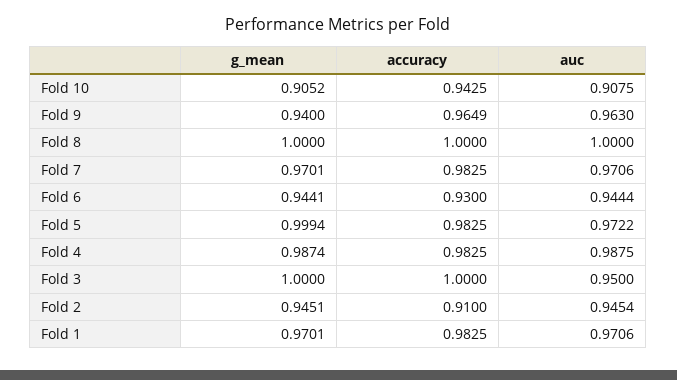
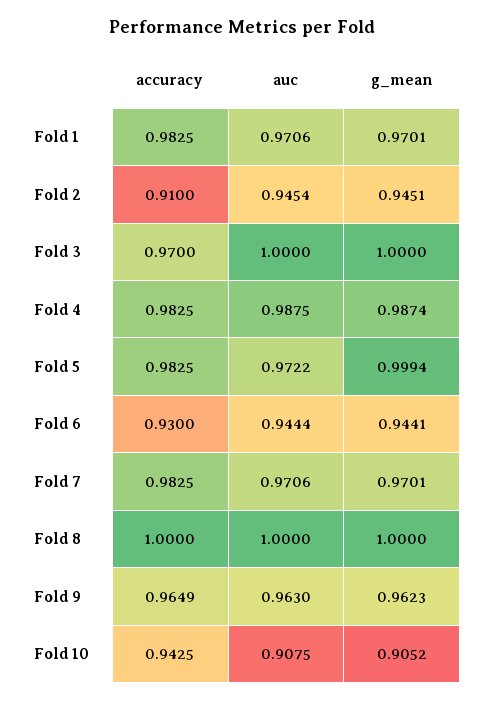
g_mean, Fold 9: 0.94 -> 0.9623
accuracy, Fold 3: 1 -> 0.97
auc, Fold 3: 0.95 -> 1

